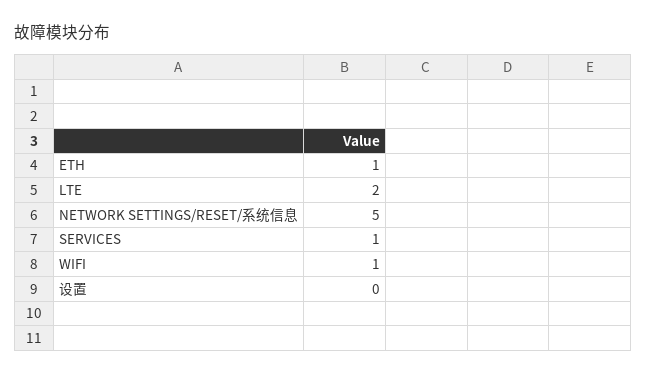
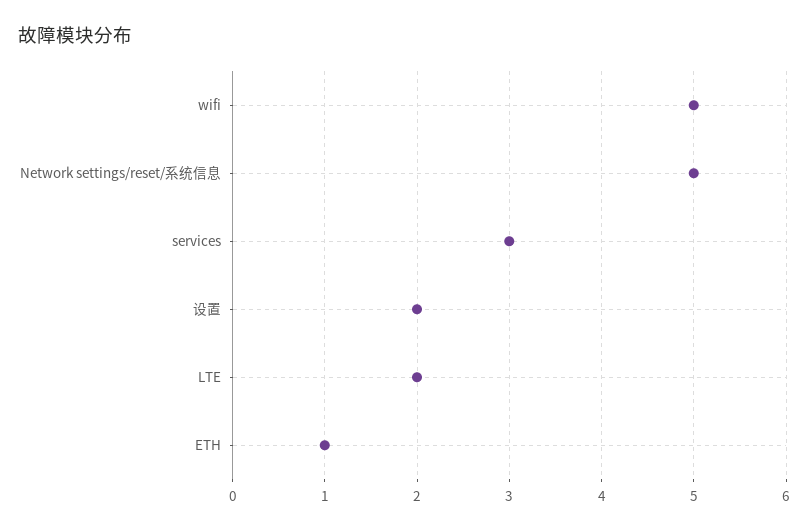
SERVICES: 1 -> 3
WIFI: 1 -> 5
设置: 0 -> 2

